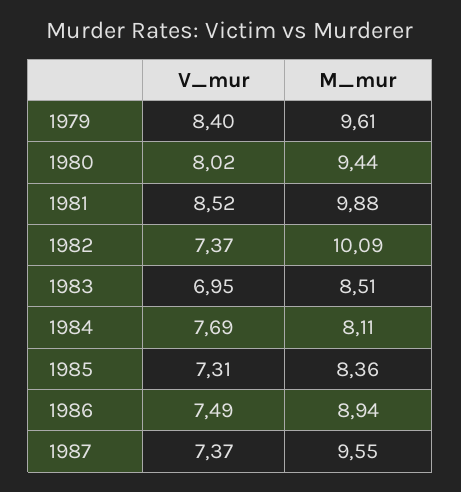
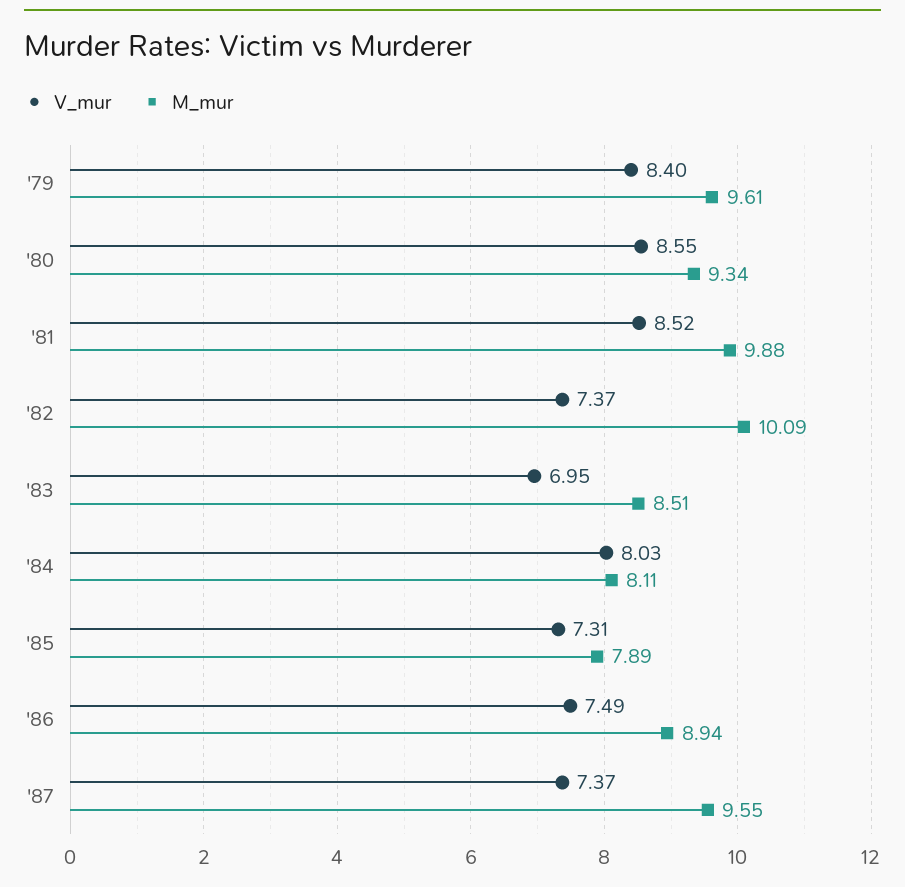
V_mur, 1980: 8.02 -> 8.55
M_mur, 1980: 9.44 -> 9.34
V_mur, 1984: 7.69 -> 8.03
M_mur, 1985: 8.36 -> 7.89

